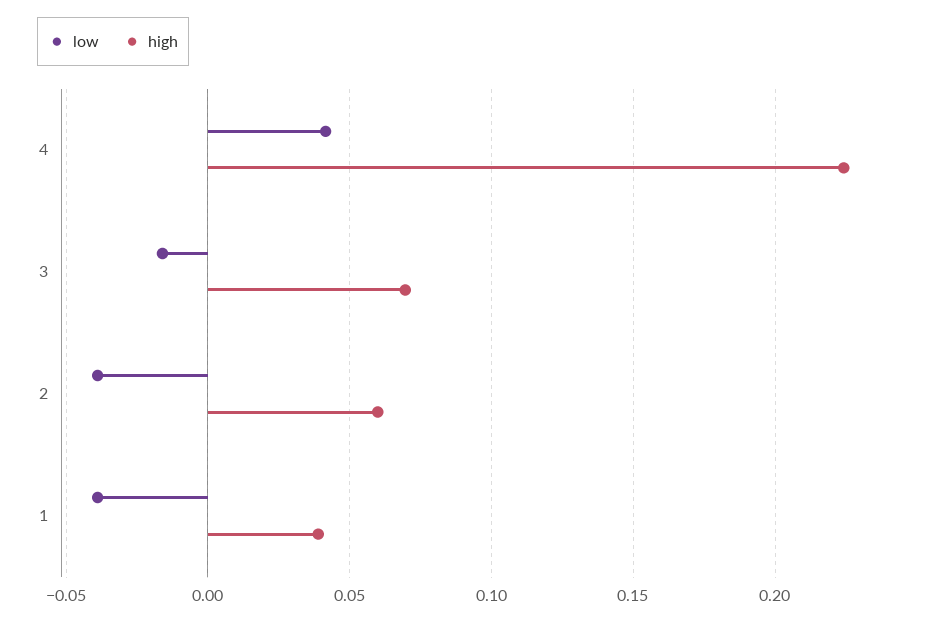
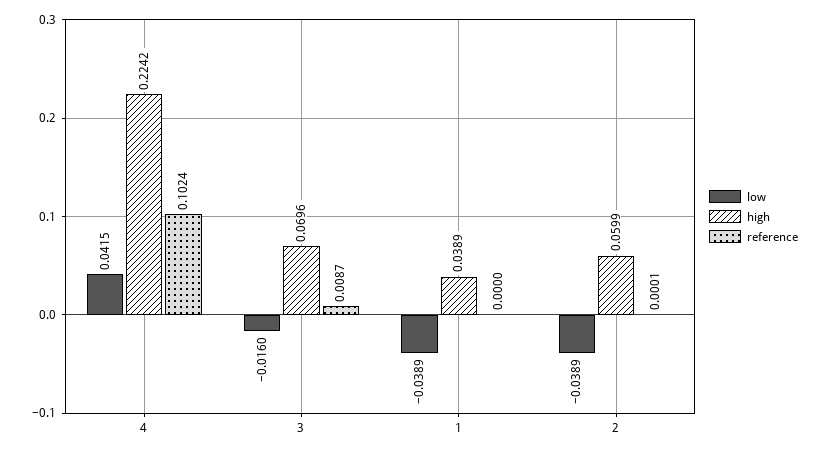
reference, 4: none -> 0.1024
reference, 3: none -> 0.0087
reference, 1: none -> 0
reference, 2: none -> 0.0001

